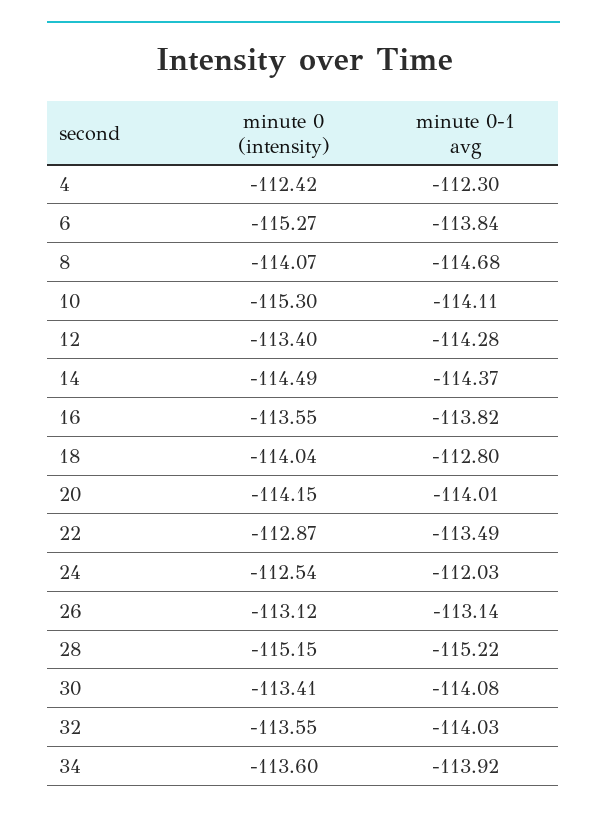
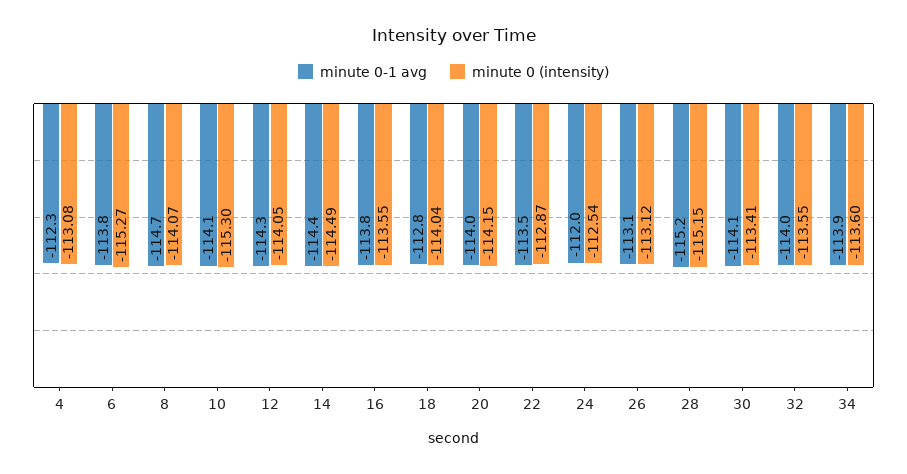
minute 0 (intensity), 4: -112.42 -> -113.08
minute 0 (intensity), 12: -113.4 -> -114.05

